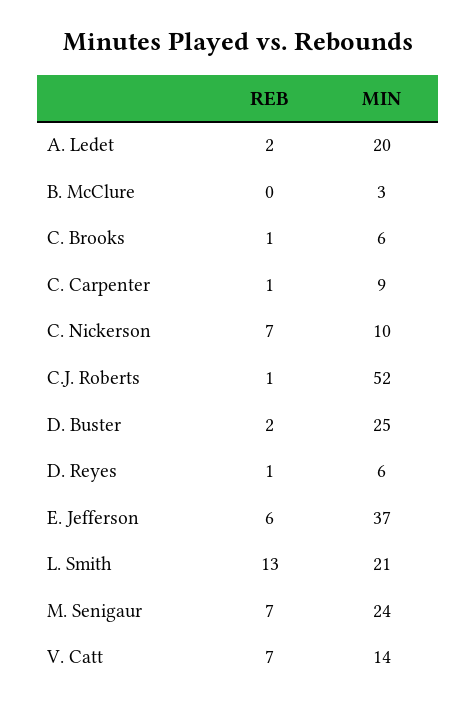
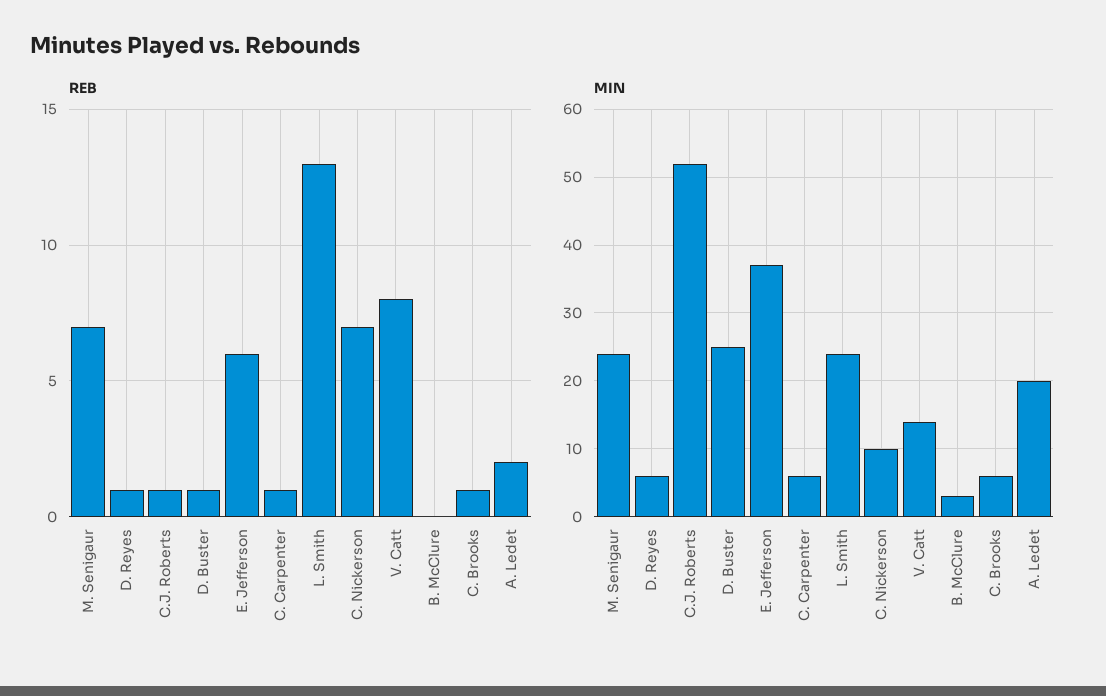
MIN, C. Carpenter: 9 -> 6
REB, D. Buster: 2 -> 1
MIN, L. Smith: 21 -> 24
REB, V. Catt: 7 -> 8

